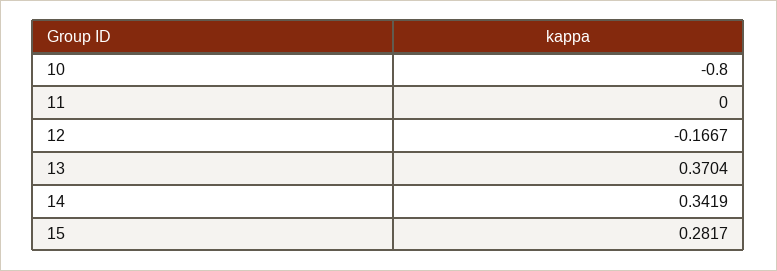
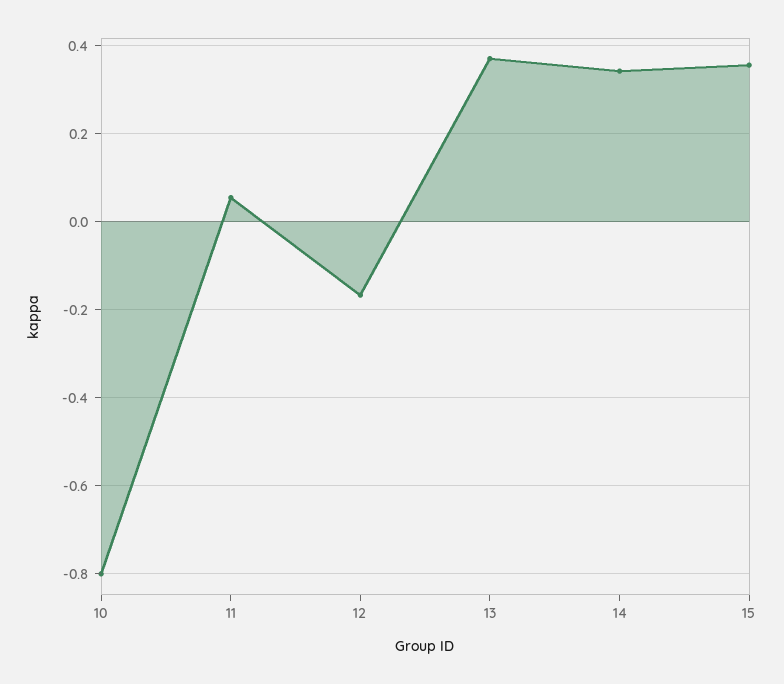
11: 0 -> 0.06
15: 0.2817 -> 0.36

